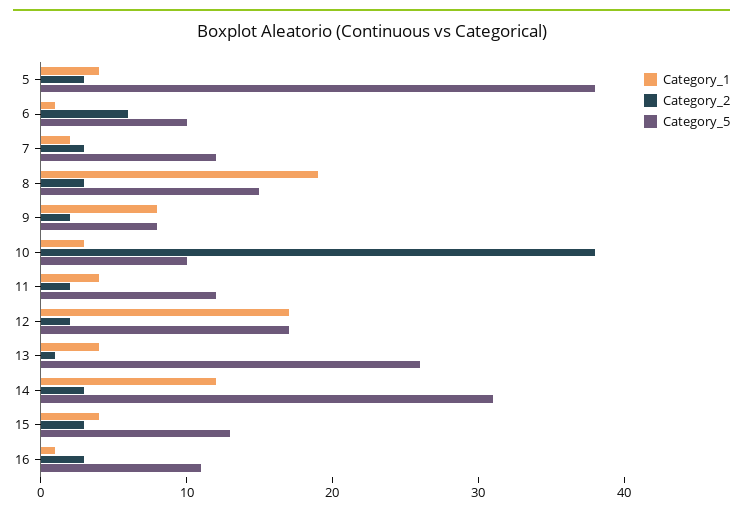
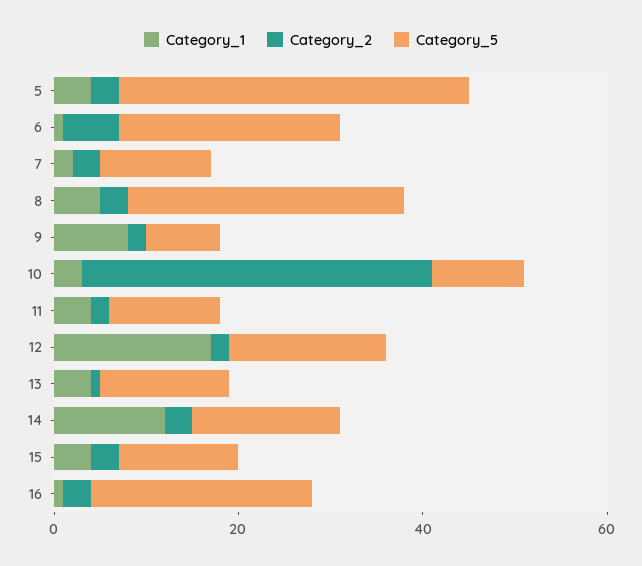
Category_5, 6: 10 -> 25
Category_1, 8: 19 -> 5
Category_5, 8: 15 -> 30
Category_5, 13: 26 -> 15
Category_5, 14: 31 -> 15
Category_5, 16: 11 -> 25

